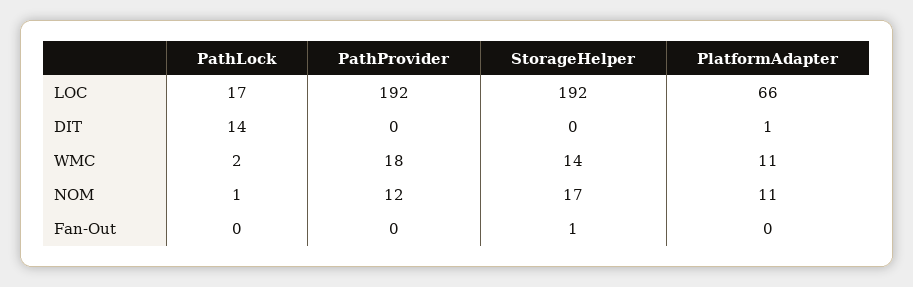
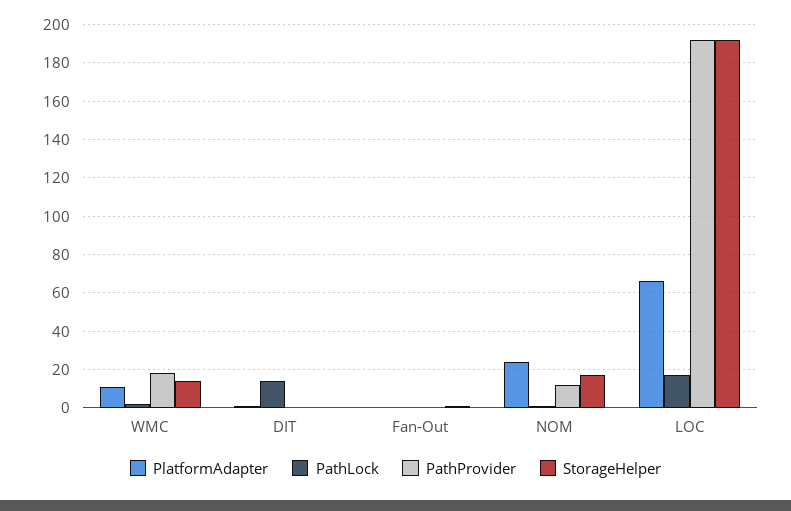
PlatformAdapter, NOM: 11 -> 25

